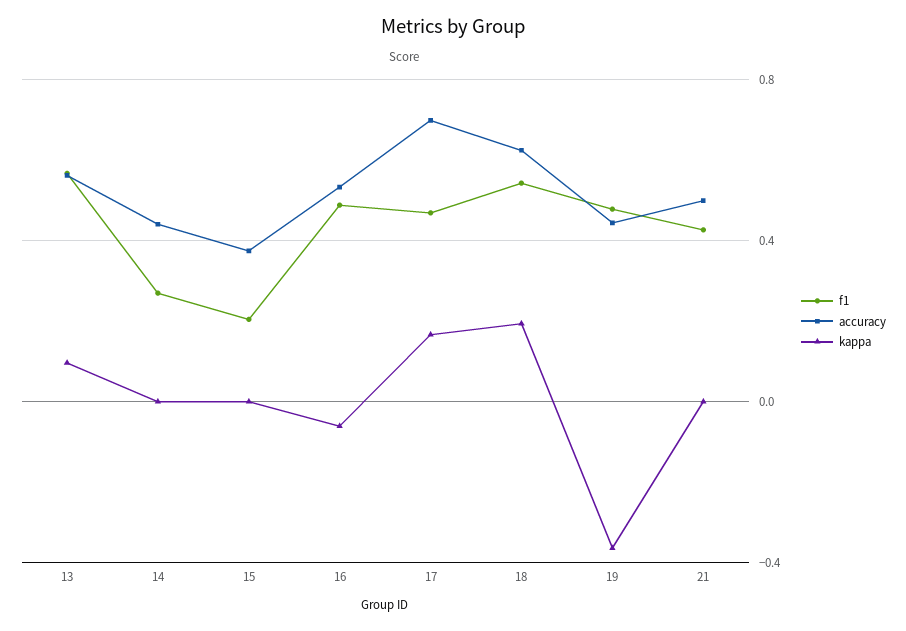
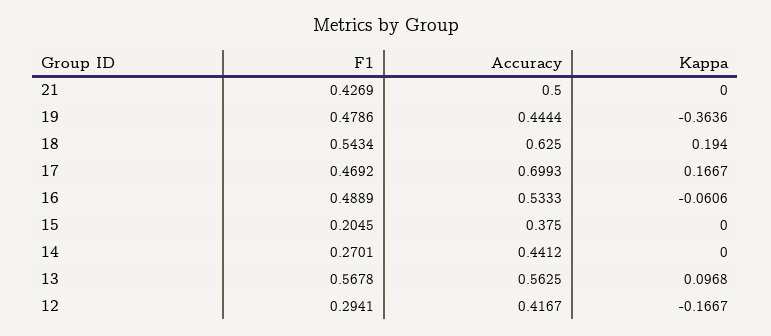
f1, 12: none -> 0.2941
accuracy, 12: none -> 0.4167
kappa, 12: none -> -0.1667

